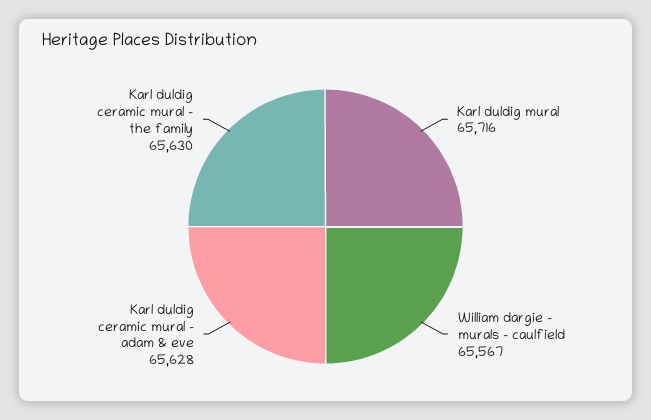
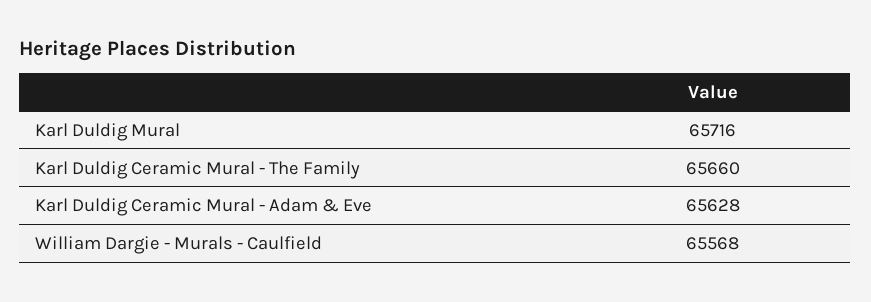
William dargie - murals - caulfield: 65567 -> 65568
Karl duldig ceramic mural - the family: 65630 -> 65660

